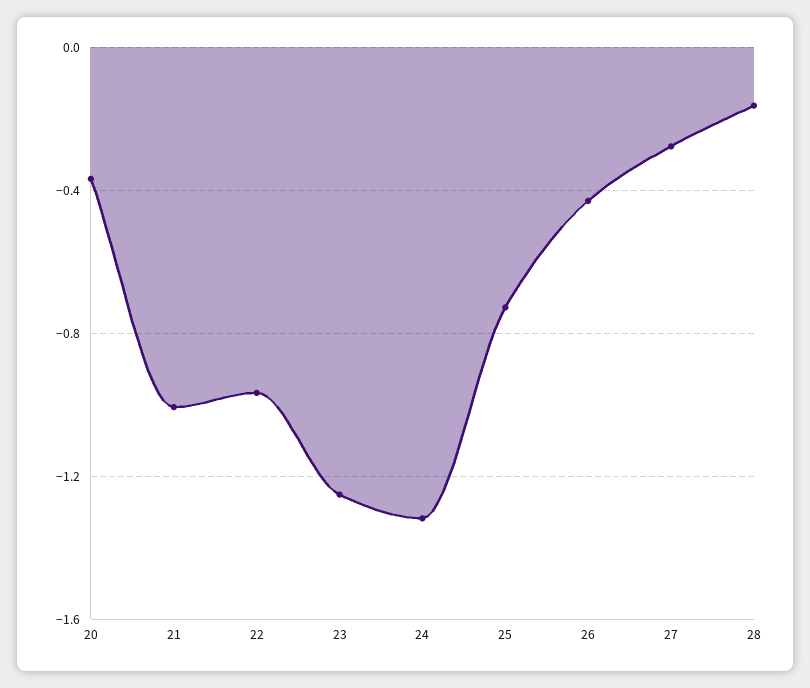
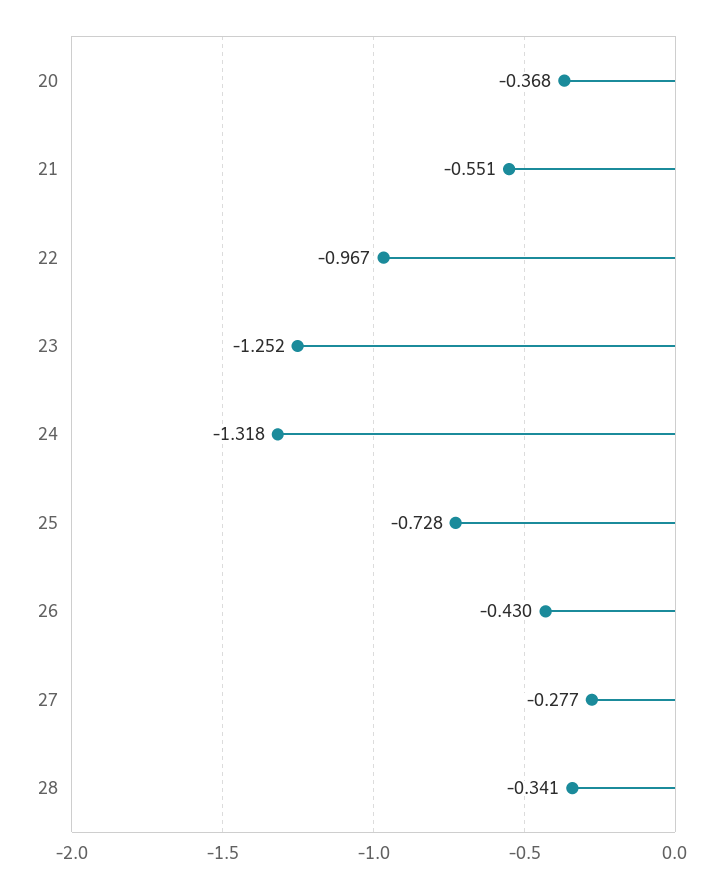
21: -1 -> -0.551
28: -0.15 -> -0.341

